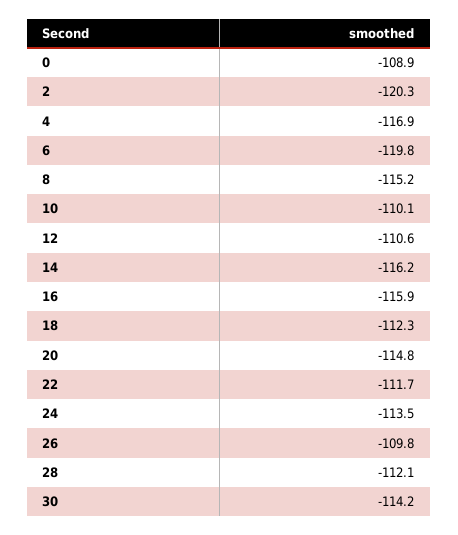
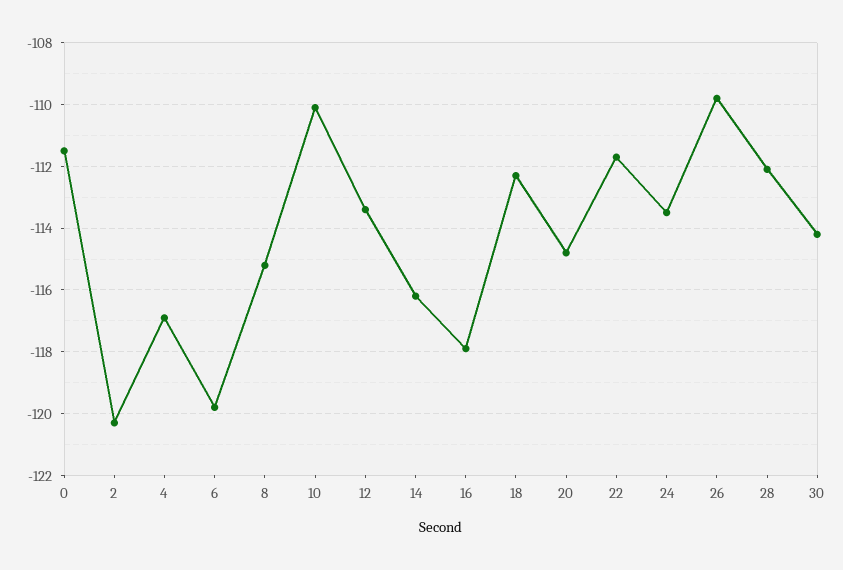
0: -108.9 -> -111.5
12: -110.6 -> -113.5
16: -115.9 -> -118

